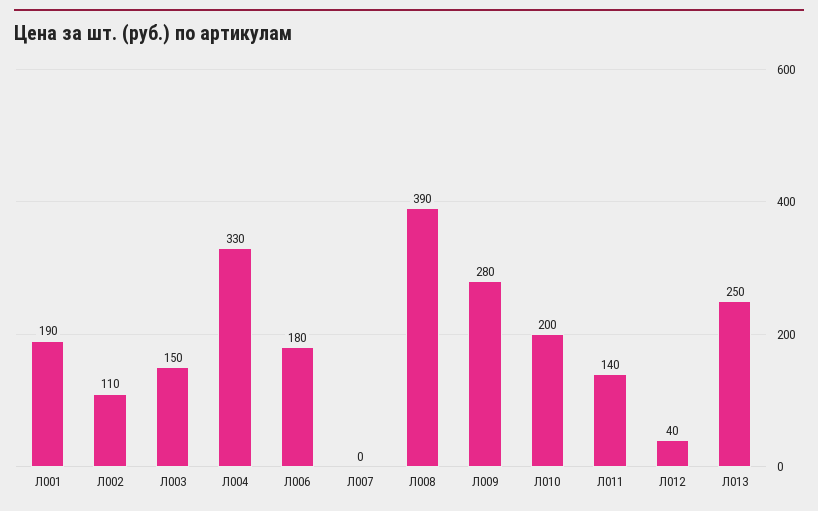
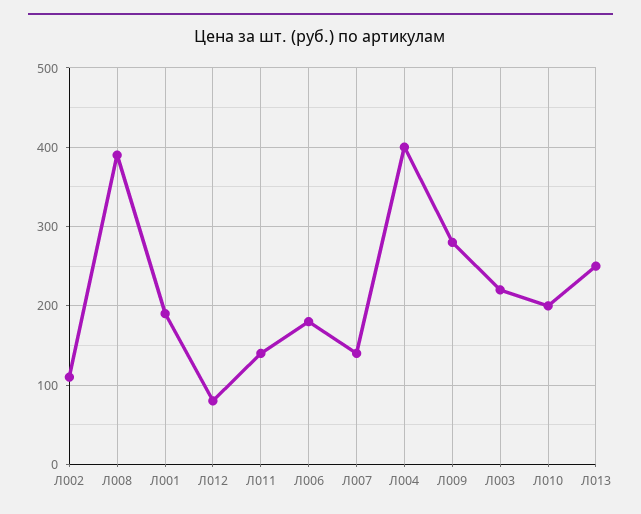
Л003: 150 -> 220
Л004: 330 -> 400
Л007: 0 -> 140
Л012: 40 -> 80

